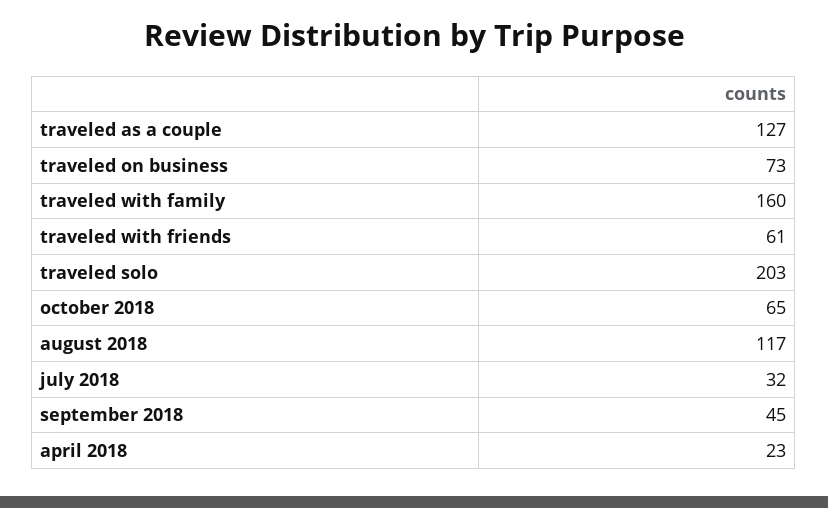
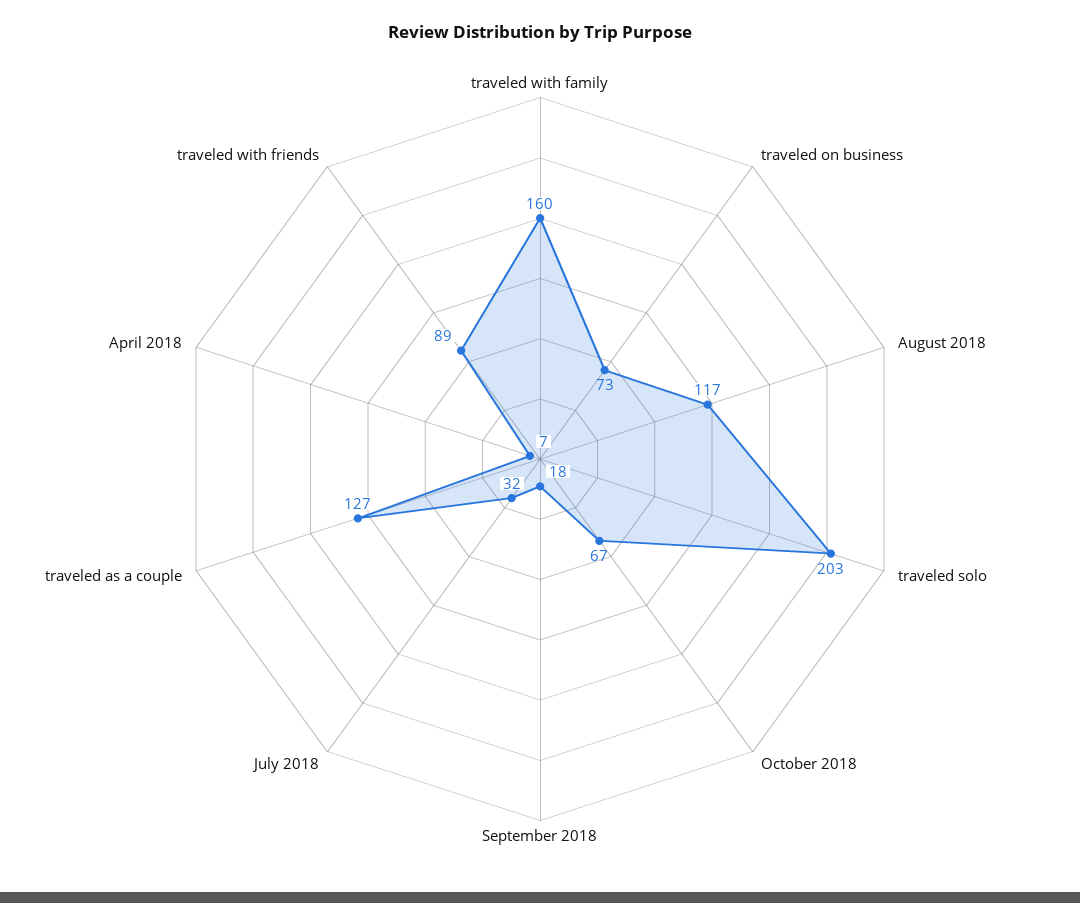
traveled with friends: 61 -> 89
october 2018: 65 -> 67
september 2018: 45 -> 18
april 2018: 23 -> 7

